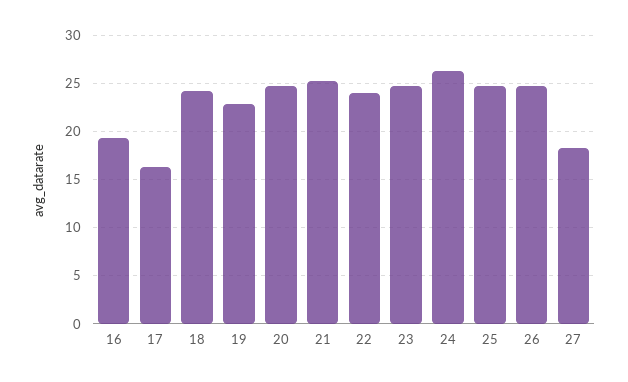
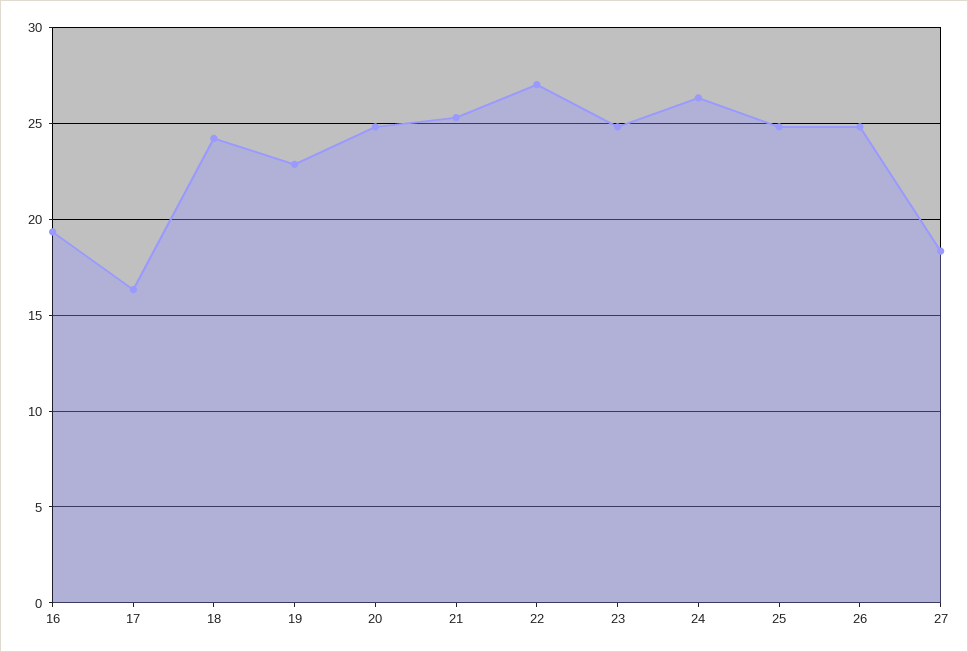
22: 24 -> 27

